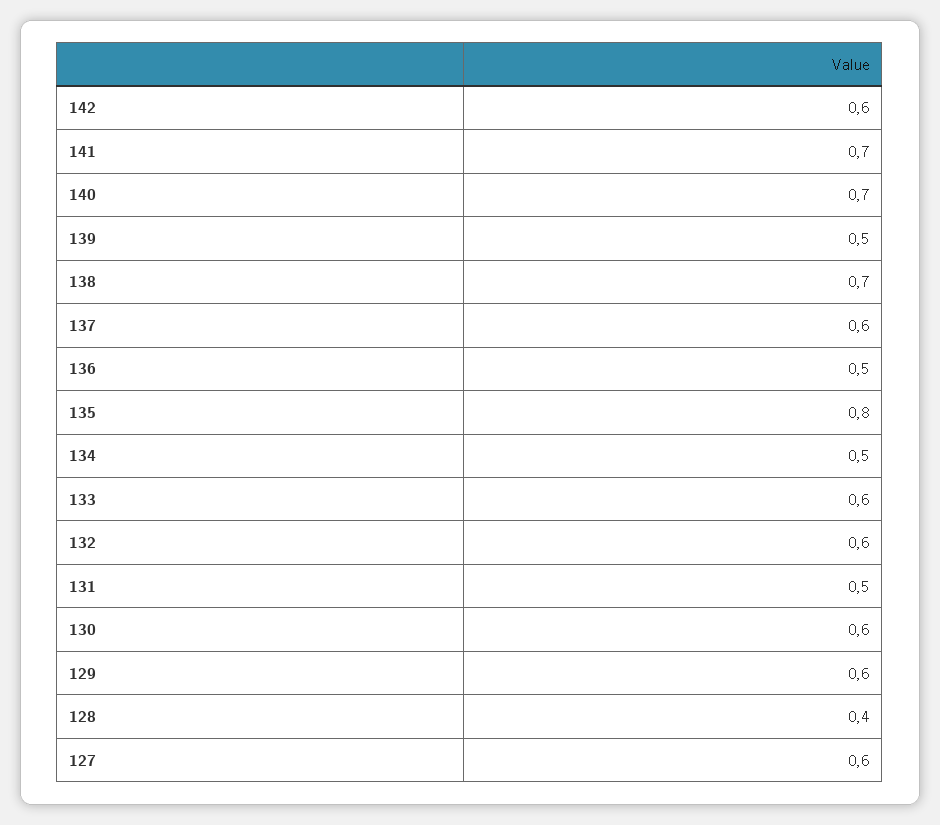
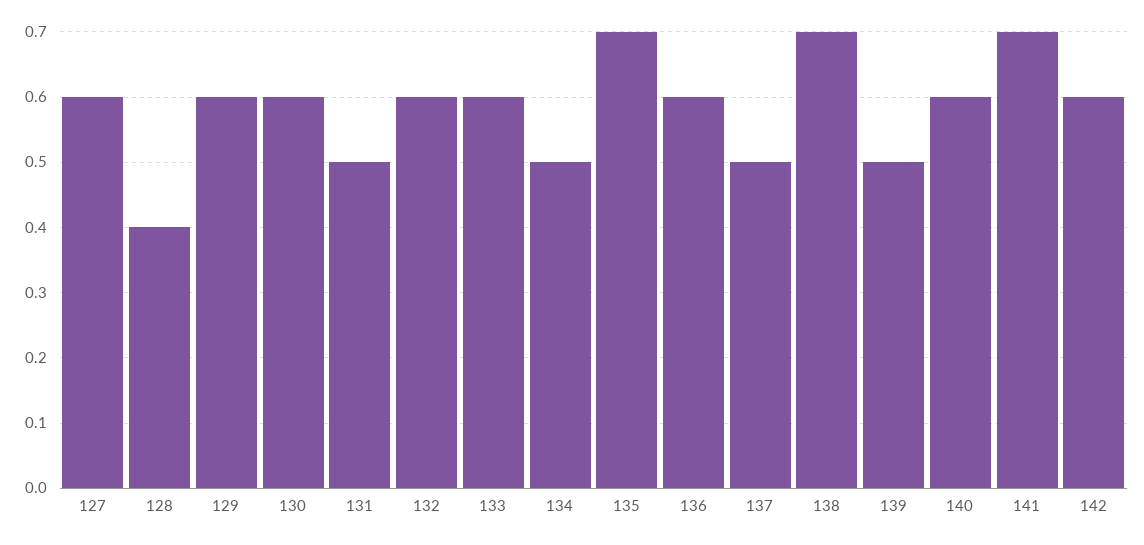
140: 0.7 -> 0.6
137: 0.6 -> 0.5
136: 0.5 -> 0.6
135: 0.8 -> 0.7

